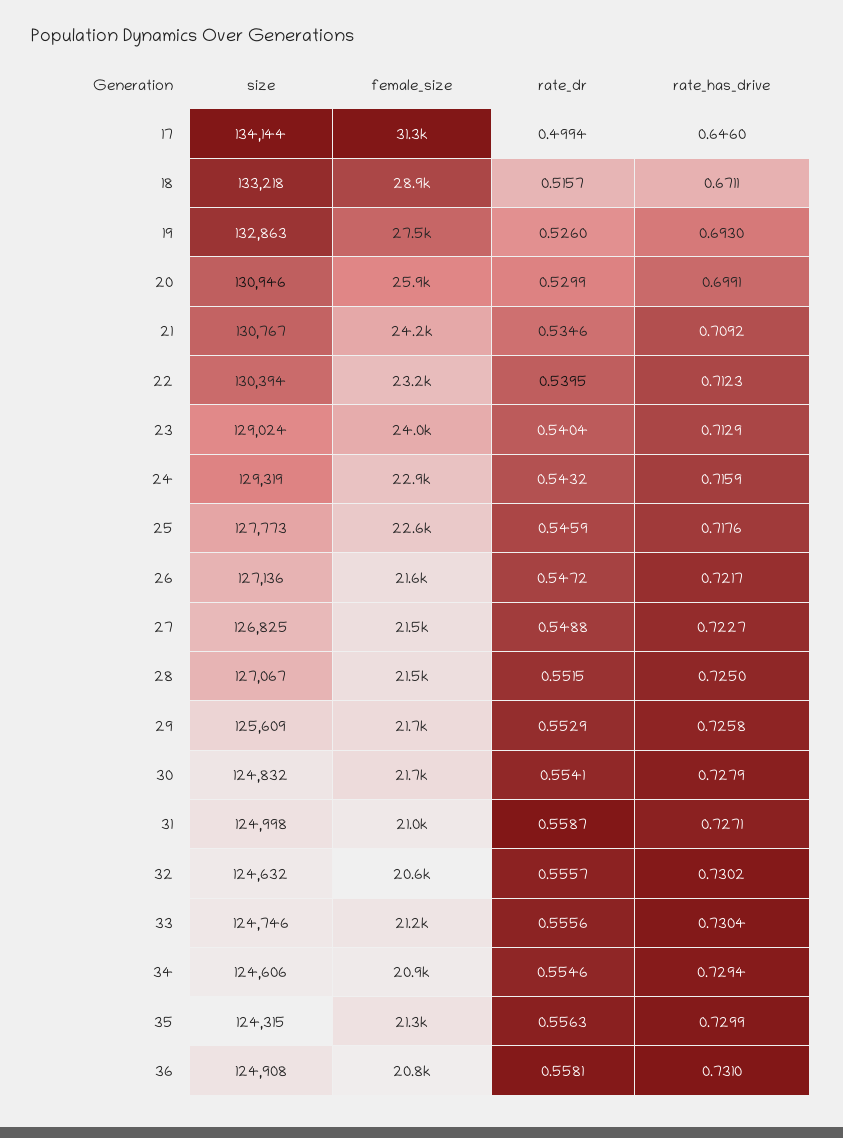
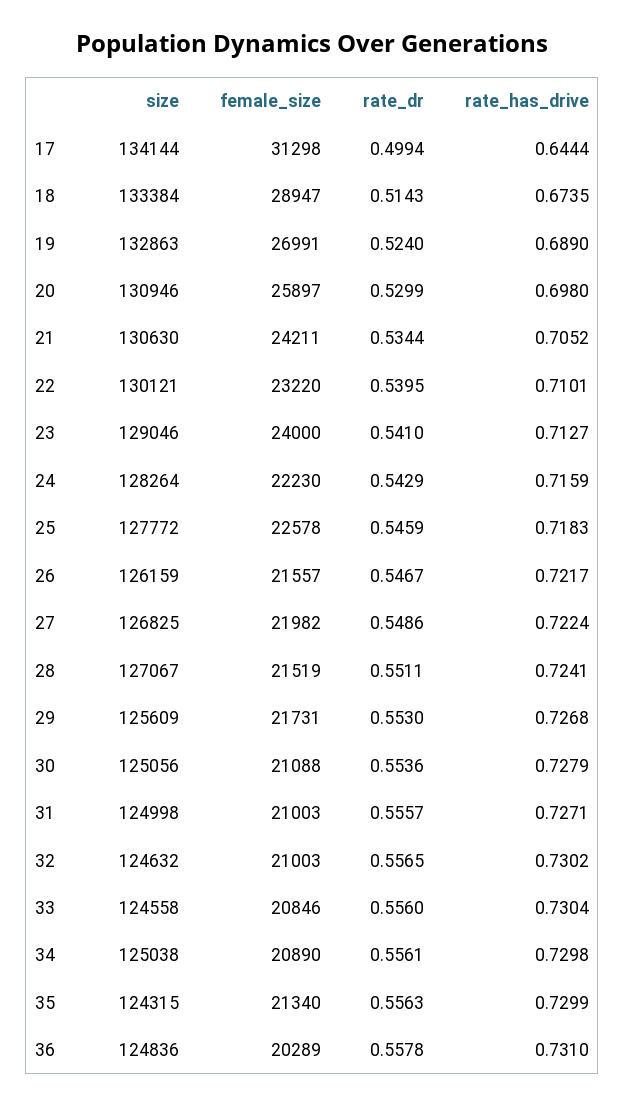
rate_has_drive, 17: 0.646 -> 0.6444
size, 18: 133218 -> 133384
rate_dr, 18: 0.5157 -> 0.5143
rate_has_drive, 18: 0.6711 -> 0.6735
female_size, 19: 27500 -> 26991
rate_dr, 19: 0.526 -> 0.524
rate_has_drive, 19: 0.693 -> 0.689
rate_has_drive, 20: 0.6991 -> 0.698
size, 21: 130767 -> 130630
rate_dr, 21: 0.5346 -> 0.5344
rate_has_drive, 21: 0.7092 -> 0.7052
size, 22: 130394 -> 130121
rate_has_drive, 22: 0.7123 -> 0.7101
size, 23: 129024 -> 129046
rate_dr, 23: 0.5404 -> 0.541
rate_has_drive, 23: 0.7129 -> 0.7127
size, 24: 129319 -> 128264
female_size, 24: 22900 -> 22230
rate_dr, 24: 0.5432 -> 0.5429
size, 25: 127773 -> 127772
rate_has_drive, 25: 0.7176 -> 0.7183
size, 26: 127136 -> 126159
rate_dr, 26: 0.5472 -> 0.5467
female_size, 27: 21500 -> 21982
rate_dr, 27: 0.5488 -> 0.5486
rate_has_drive, 27: 0.7227 -> 0.7224
rate_dr, 28: 0.5515 -> 0.5511
rate_has_drive, 28: 0.725 -> 0.7241
rate_dr, 29: 0.5529 -> 0.553
rate_has_drive, 29: 0.7258 -> 0.7268
size, 30: 124832 -> 125056
female_size, 30: 21700 -> 21088
rate_dr, 30: 0.5541 -> 0.5536
rate_dr, 31: 0.5587 -> 0.5557
female_size, 32: 20600 -> 21003
rate_dr, 32: 0.5557 -> 0.5565
size, 33: 124746 -> 124558
female_size, 33: 21200 -> 20846
rate_dr, 33: 0.5556 -> 0.556
size, 34: 124606 -> 125038
rate_dr, 34: 0.5546 -> 0.5561
rate_has_drive, 34: 0.7294 -> 0.7298
size, 36: 124908 -> 124836
female_size, 36: 20800 -> 20289
rate_dr, 36: 0.5581 -> 0.5578

